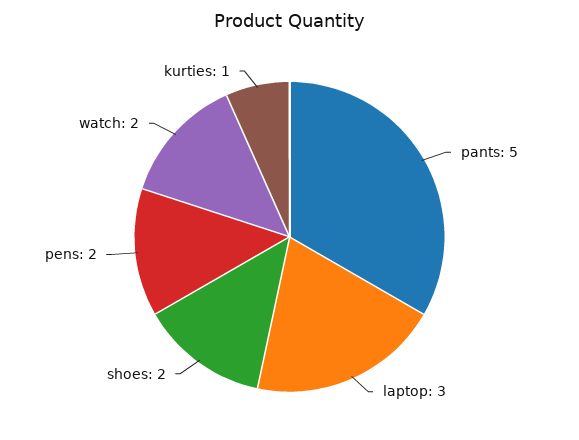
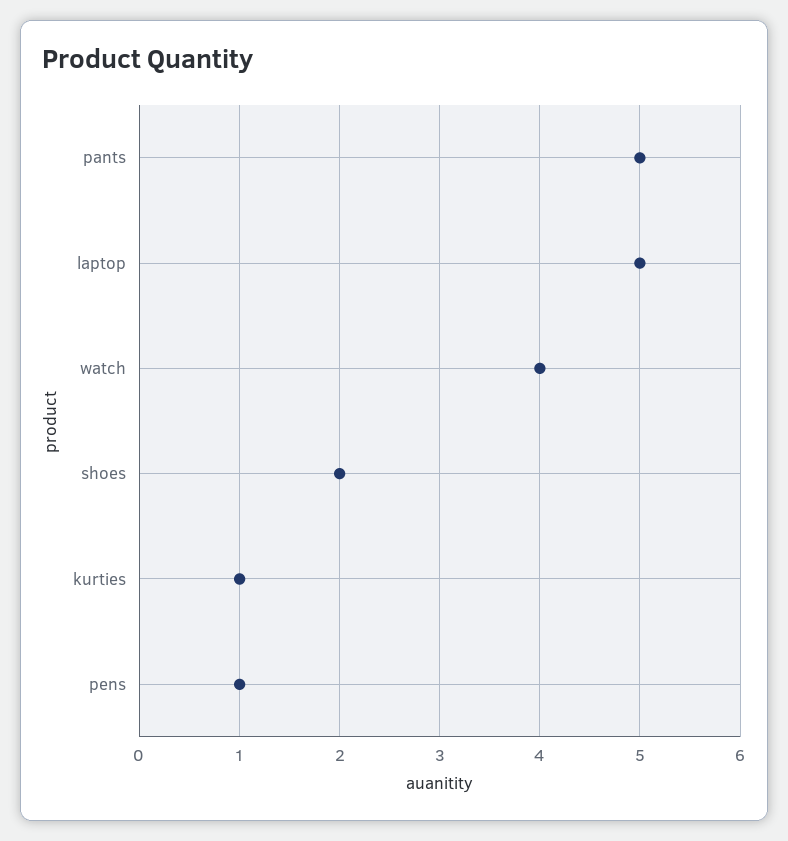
laptop: 3 -> 5
pens: 2 -> 1
watch: 2 -> 4

